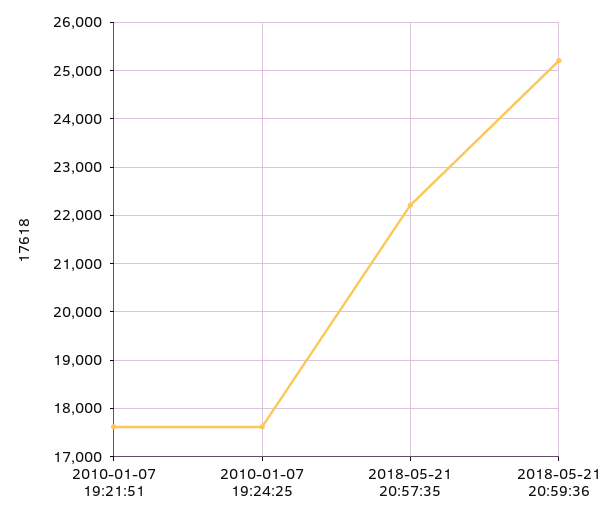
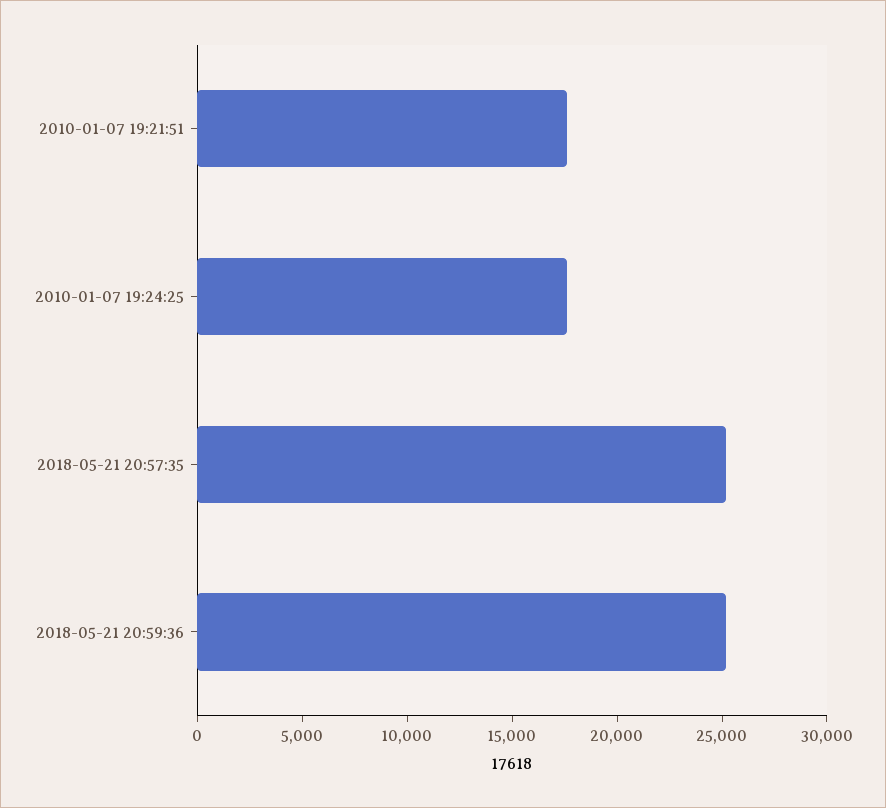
2018-05-21 20:57:35: 22200 -> 25000

